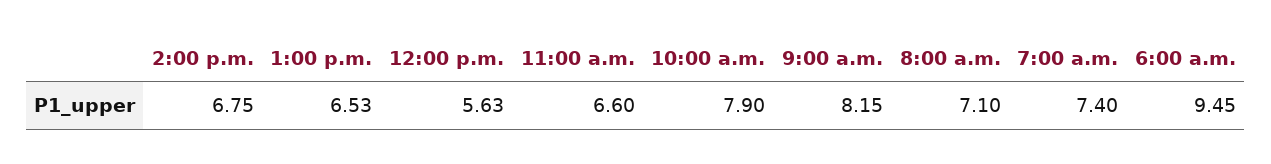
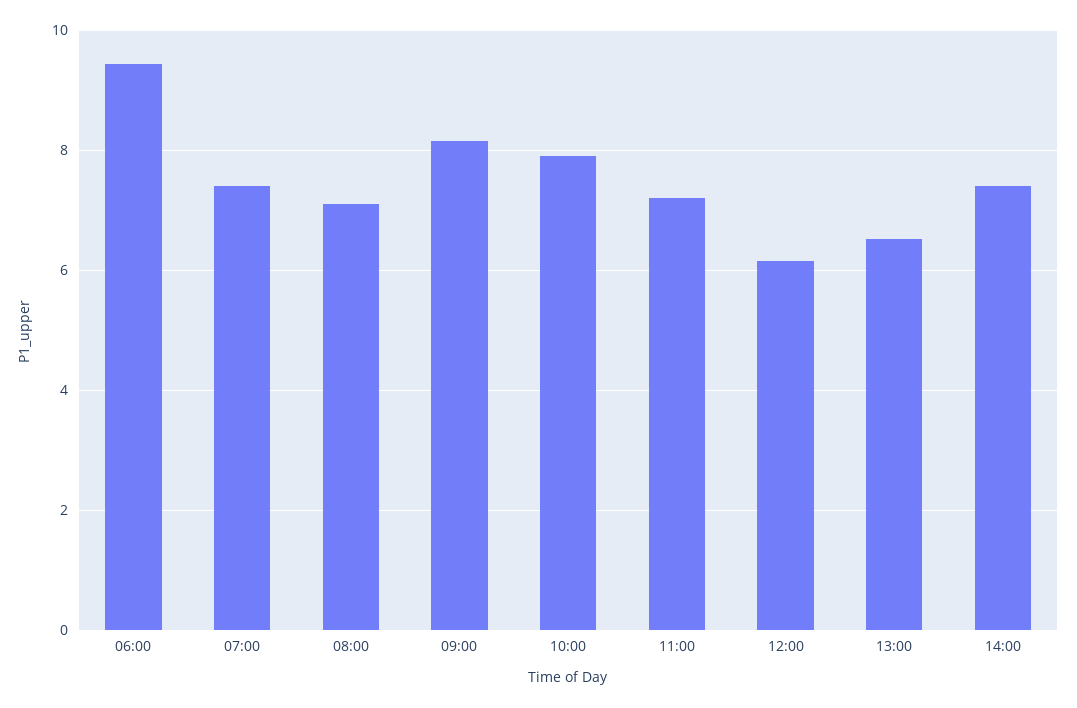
2:00 p.m.: 6.75 -> 7.4
12:00 p.m.: 5.63 -> 6.2
11:00 a.m.: 6.6 -> 7.2

